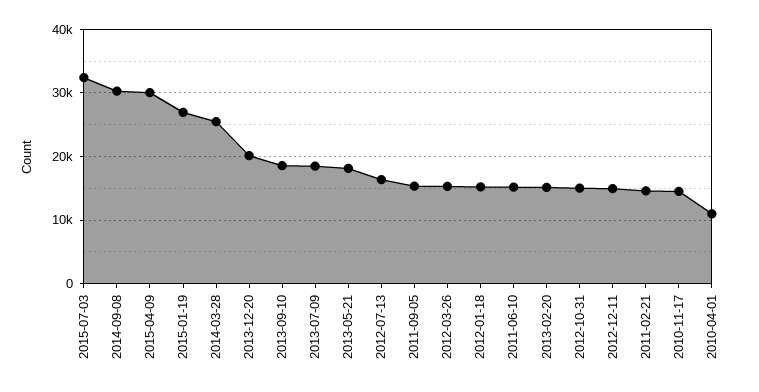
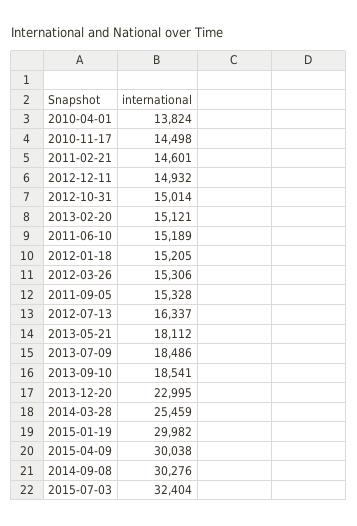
2015-01-19: 27000 -> 29982
2013-12-20: 20000 -> 22995
2010-04-01: 11000 -> 13824

